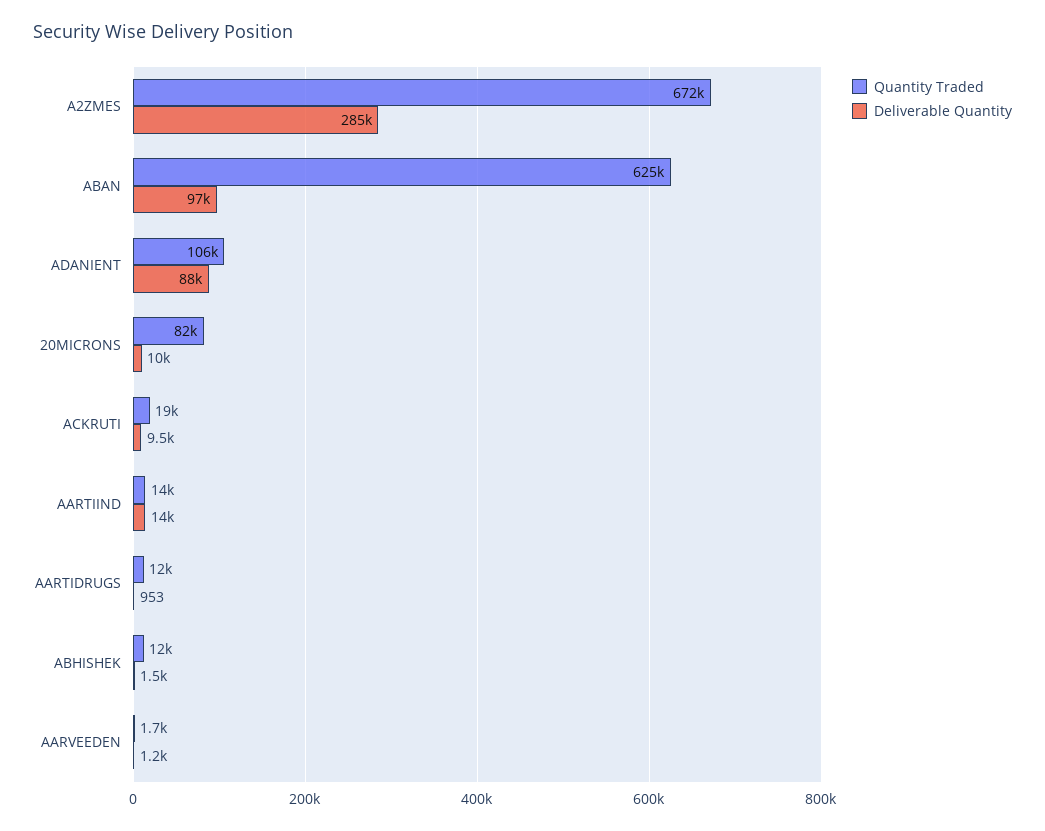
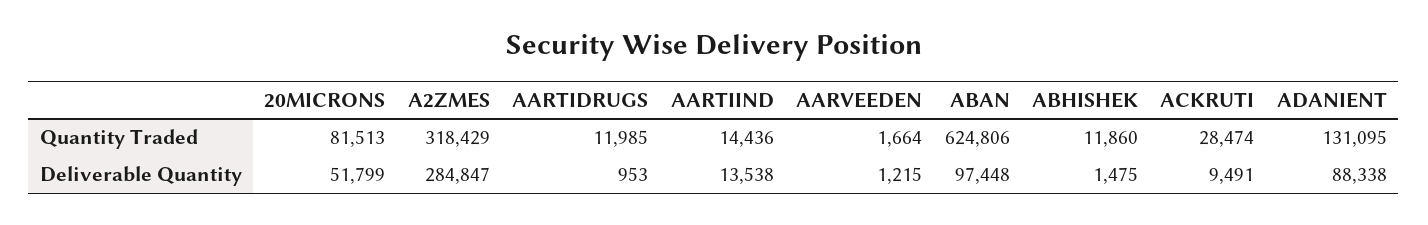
Quantity Traded, A2ZMES: 672000 -> 318429
Quantity Traded, ADANIENT: 106000 -> 131095
Deliverable Quantity, 20MICRONS: 10000 -> 51799
Quantity Traded, ACKRUTI: 19000 -> 28474

